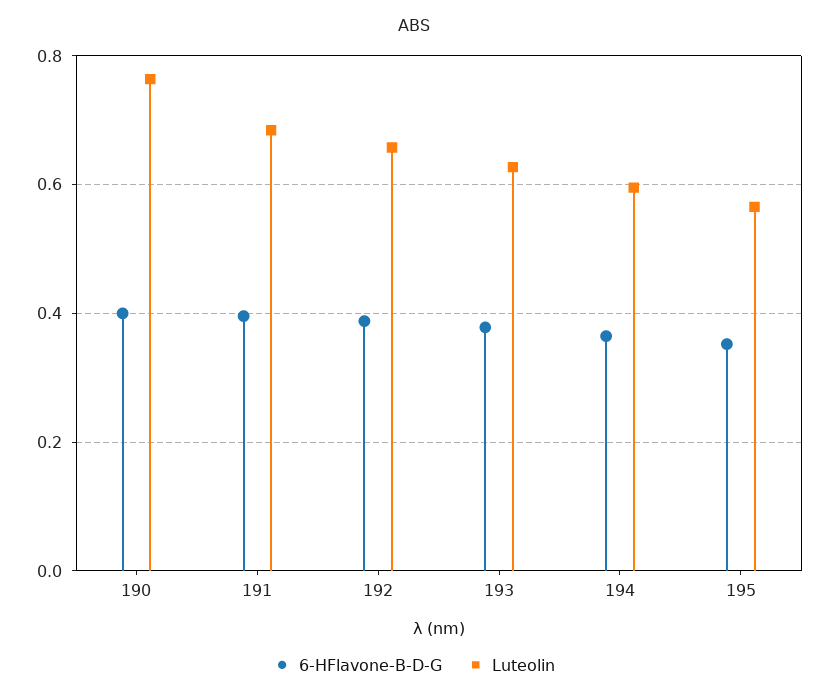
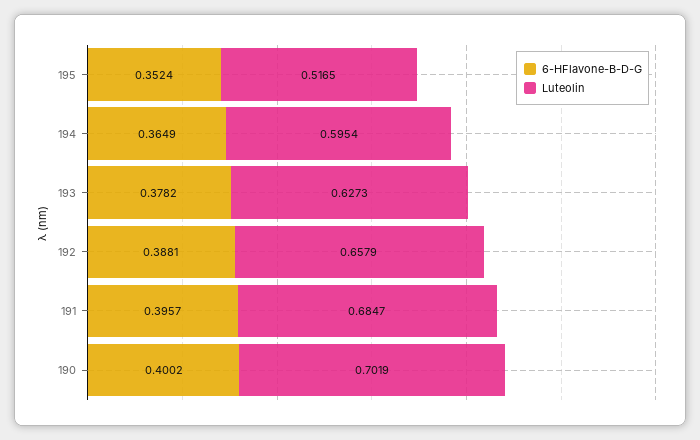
Luteolin, 190: 0.76 -> 0.7019
Luteolin, 195: 0.56 -> 0.5165

